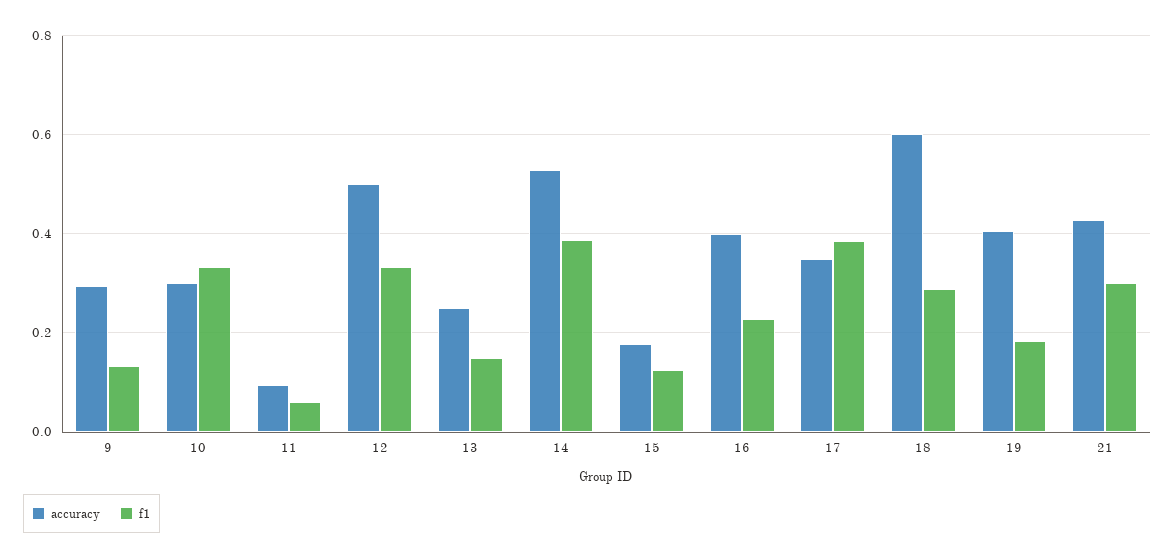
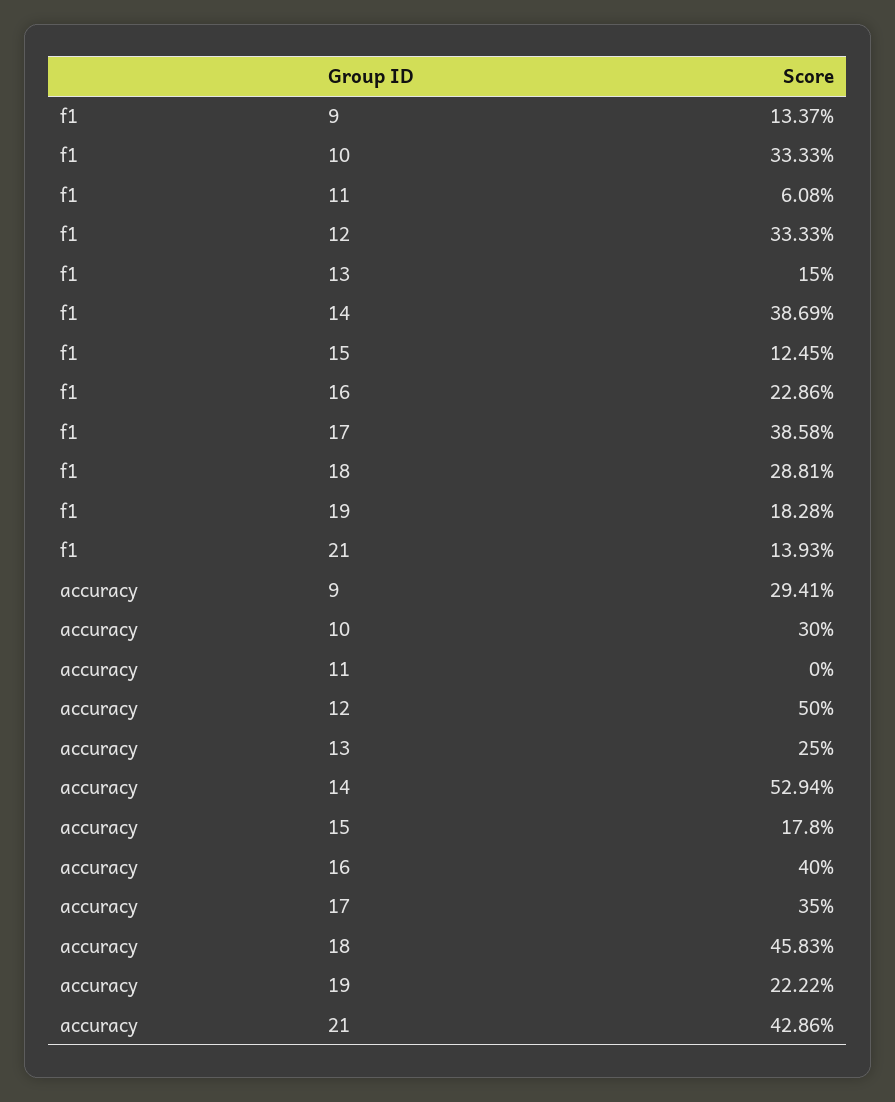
accuracy, 11: 0.1 -> 0
accuracy, 18: 0.6 -> 0.4583
accuracy, 19: 0.4 -> 0.2222
f1, 21: 0.3 -> 0.1393

